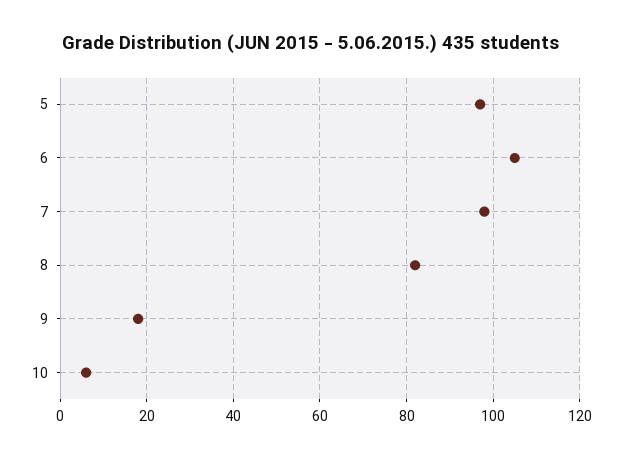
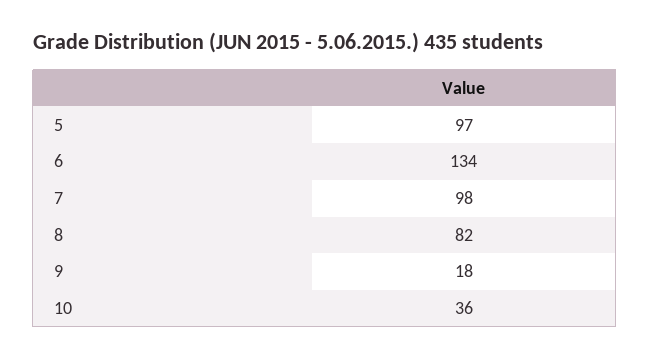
6: 105 -> 134
10: 5 -> 36

